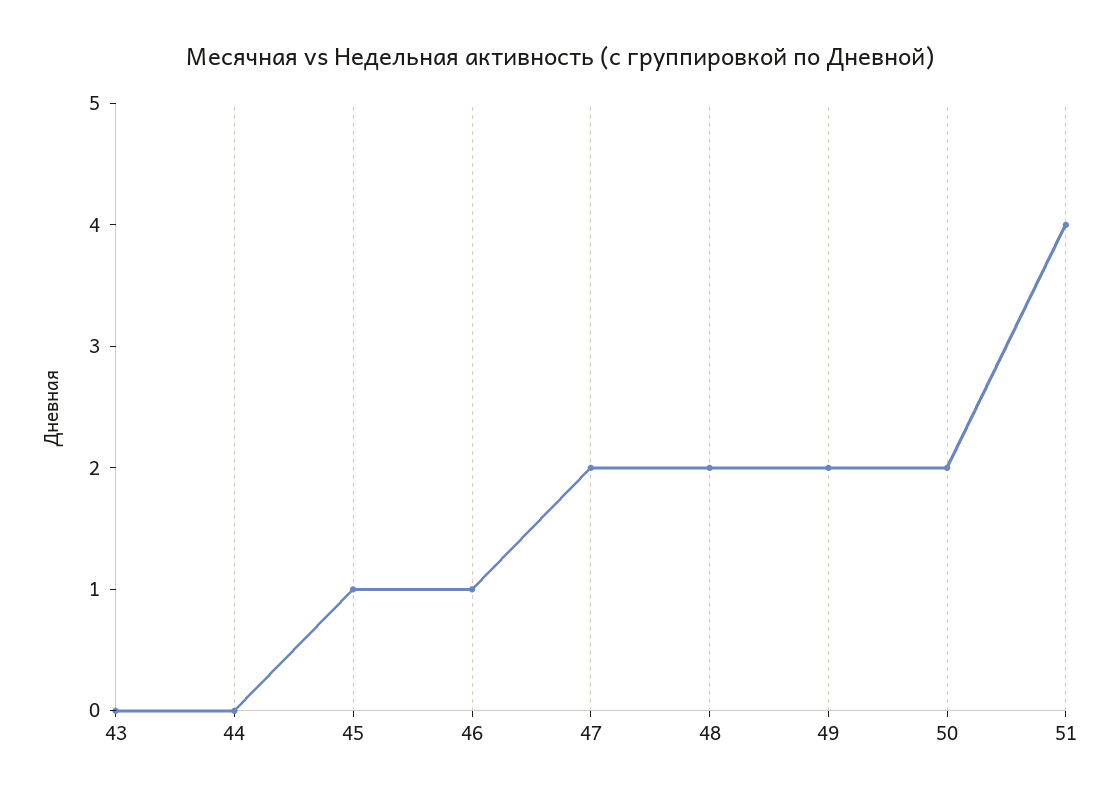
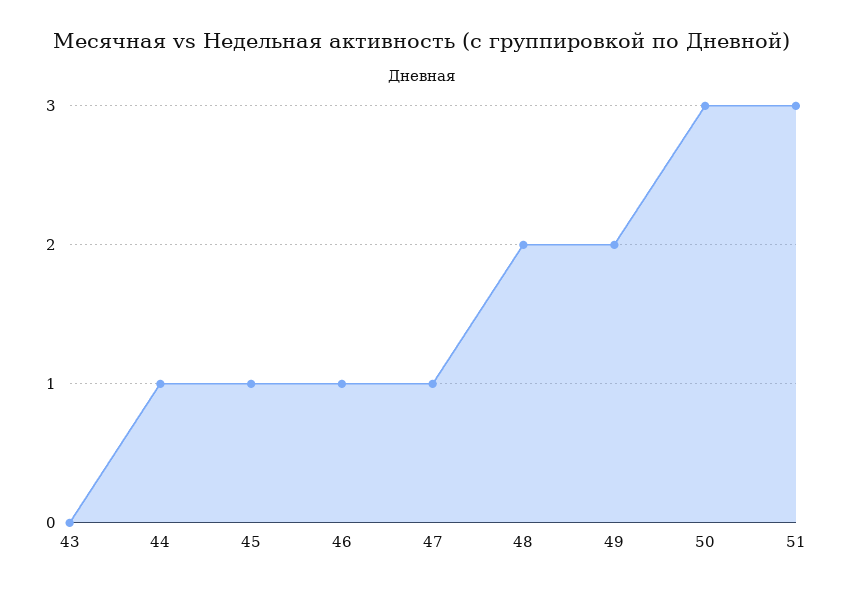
44: 0 -> 1
47: 2 -> 1
50: 2 -> 3
51: 4 -> 3

